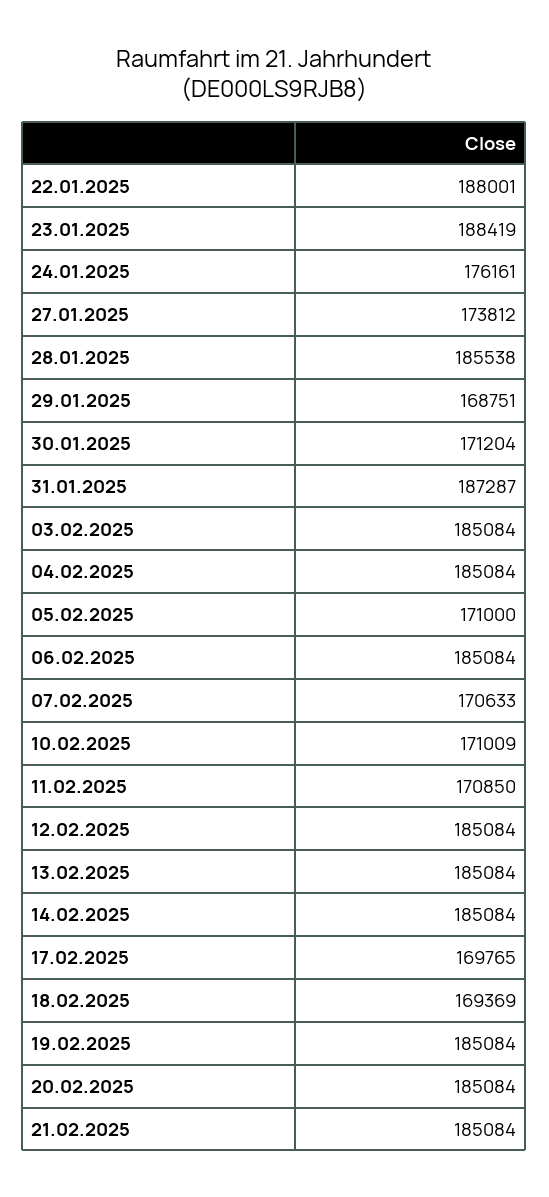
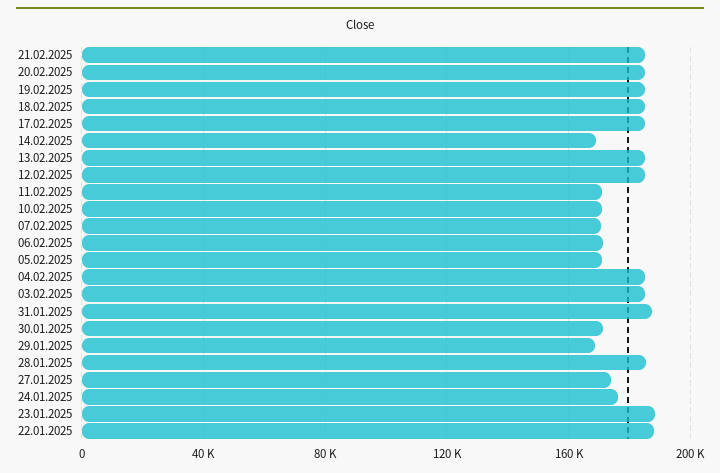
06.02.2025: 185084 -> 170000
14.02.2025: 185084 -> 170000
17.02.2025: 169765 -> 185000
18.02.2025: 169369 -> 185000

